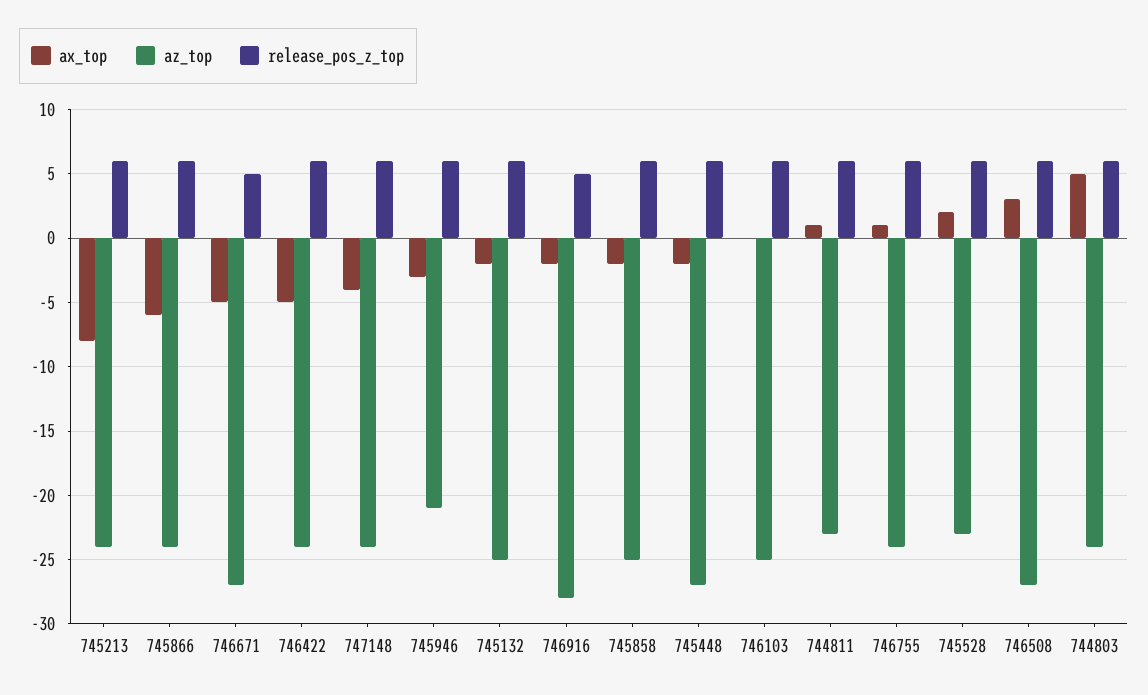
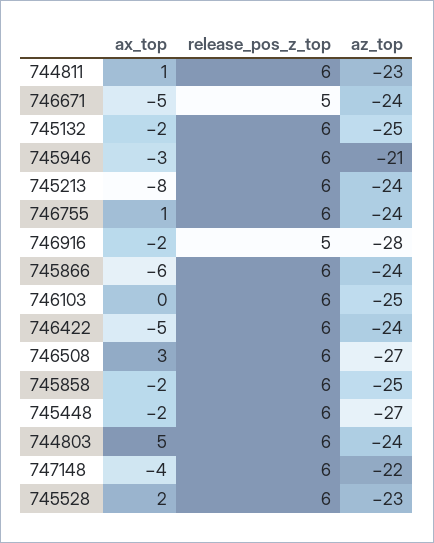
az_top, 746671: -27 -> -24
az_top, 747148: -24 -> -22

